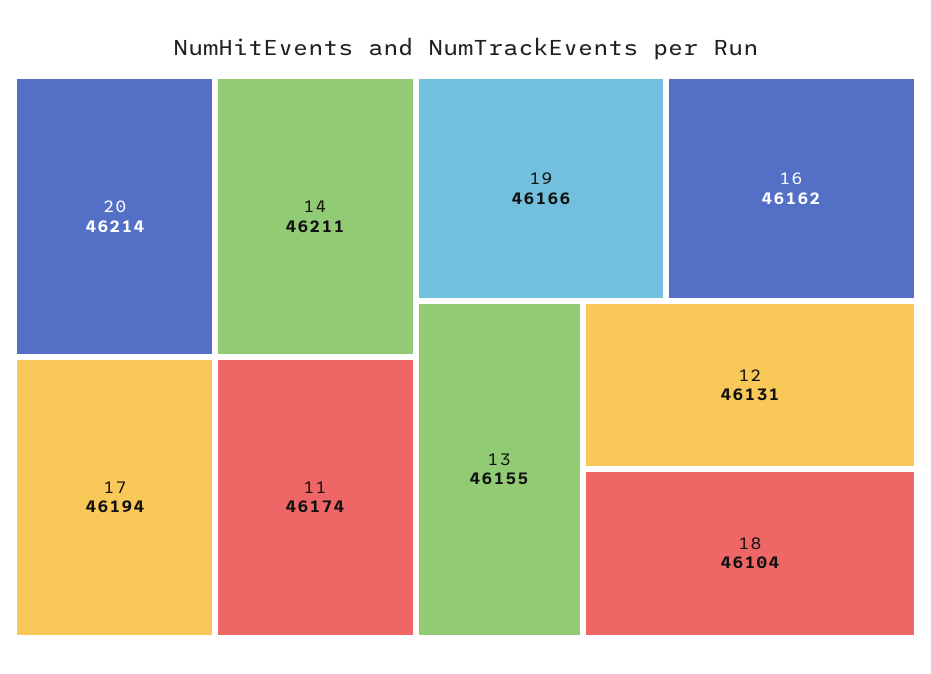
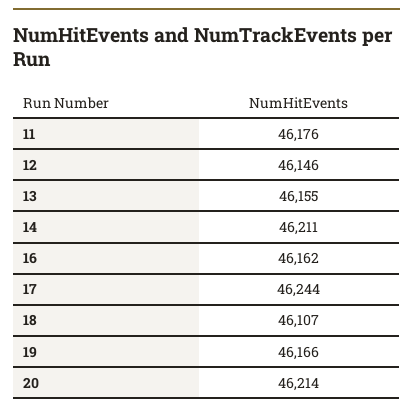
17: 46194 -> 46244
11: 46174 -> 46176
12: 46131 -> 46146
18: 46104 -> 46107

